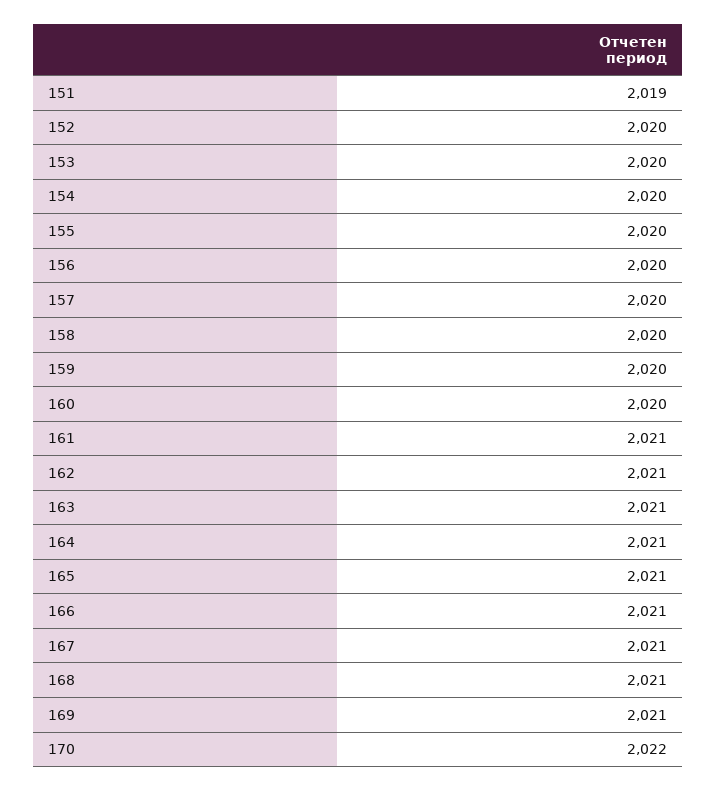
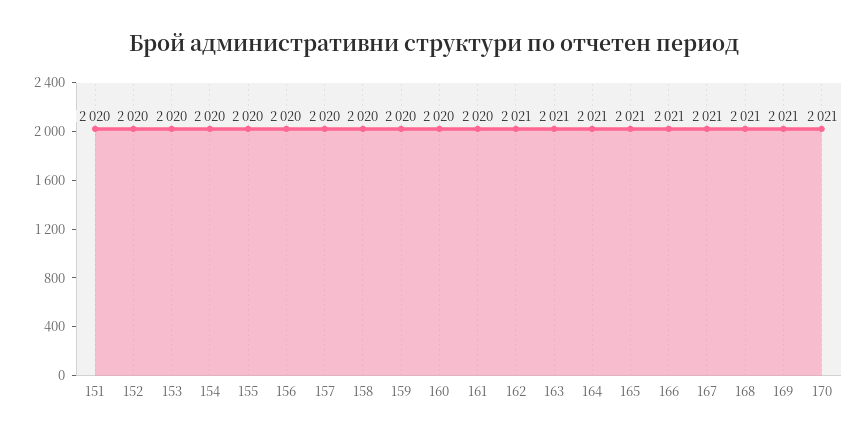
151: 2019 -> 2020
161: 2021 -> 2020
170: 2022 -> 2021

